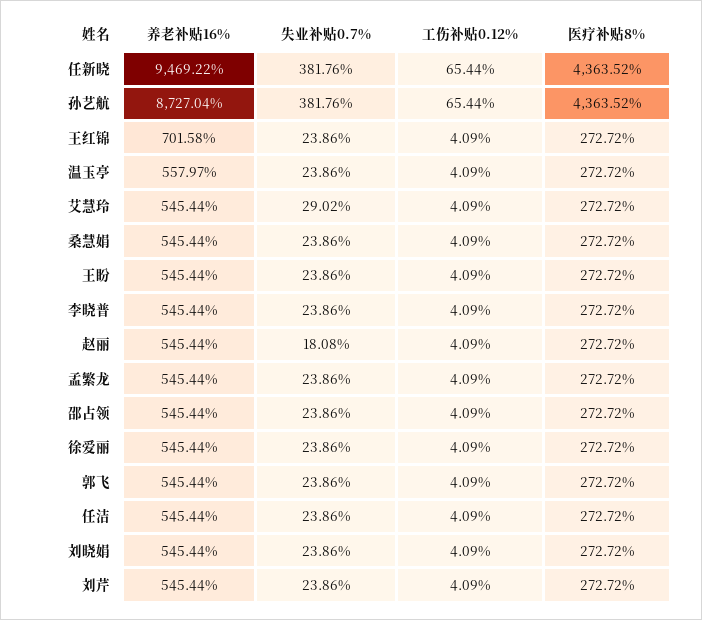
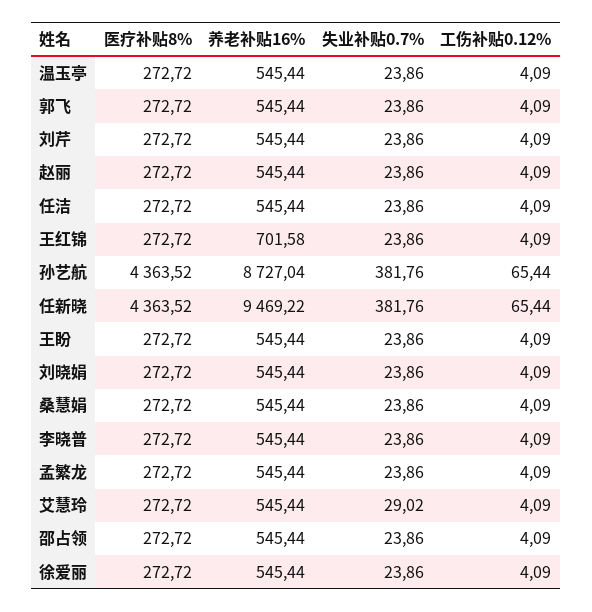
养老补贴16%, 温玉亭: 557.97 -> 545.44
失业补贴0.7%, 赵丽: 18.08 -> 23.86

